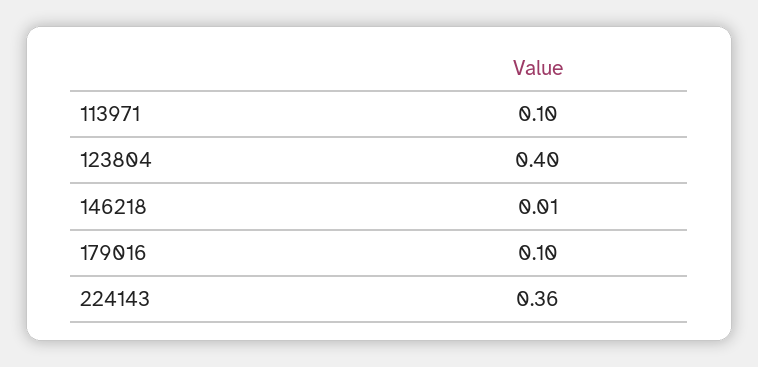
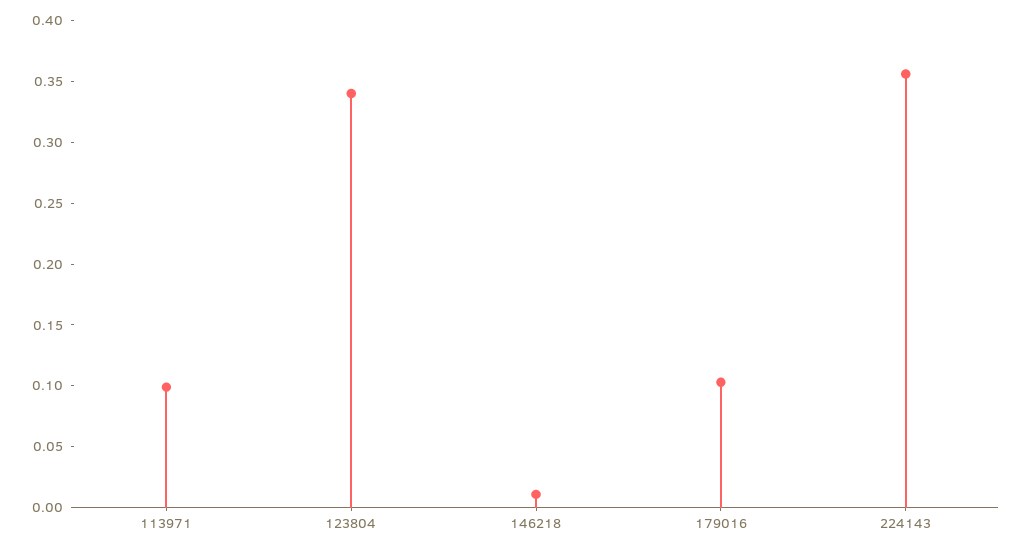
123804: 0.4 -> 0.34

